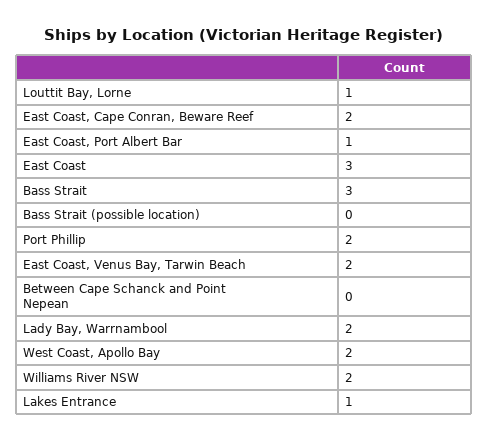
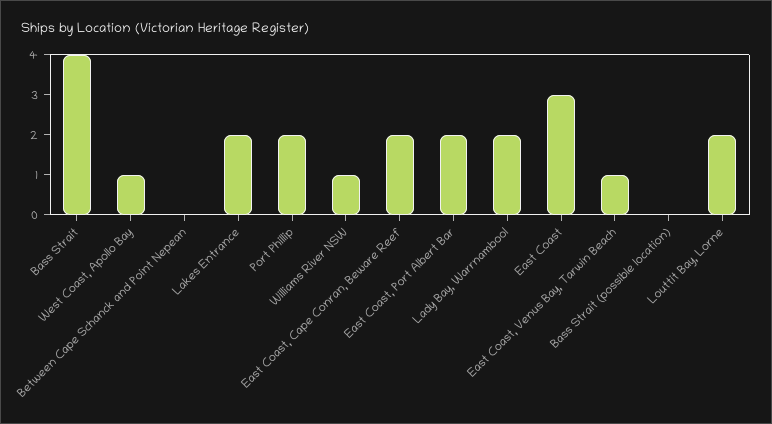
Louttit Bay, Lorne: 1 -> 2
East Coast, Port Albert Bar: 1 -> 2
Bass Strait: 3 -> 4
East Coast, Venus Bay, Tarwin Beach: 2 -> 1
West Coast, Apollo Bay: 2 -> 1
Williams River NSW: 2 -> 1
Lakes Entrance: 1 -> 2

